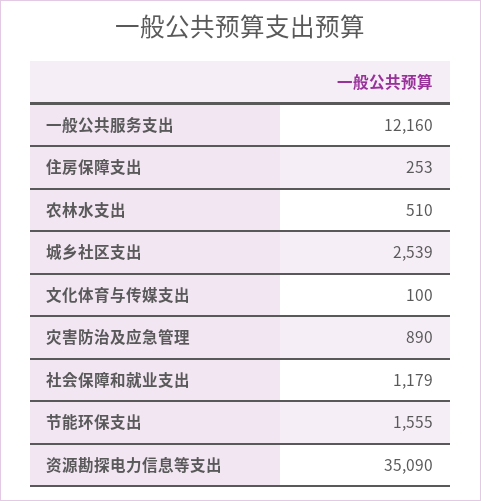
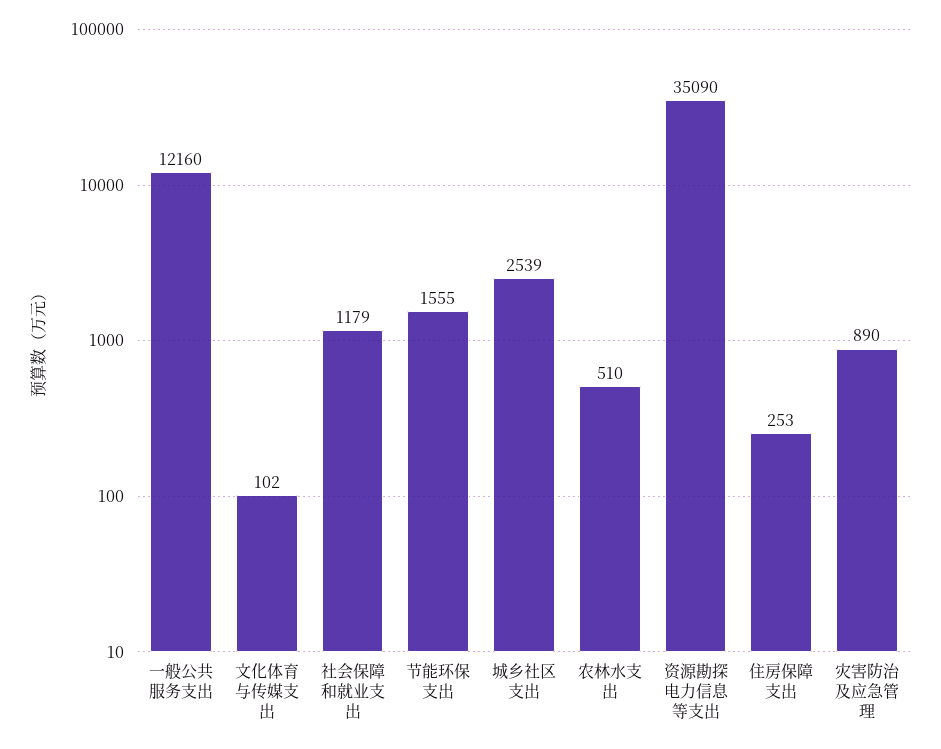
文化体育与传媒支出: 100 -> 102

